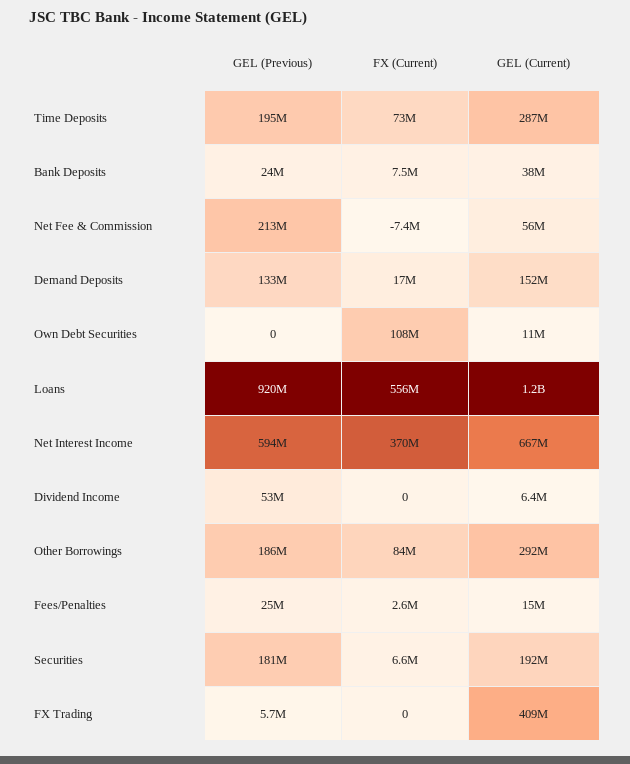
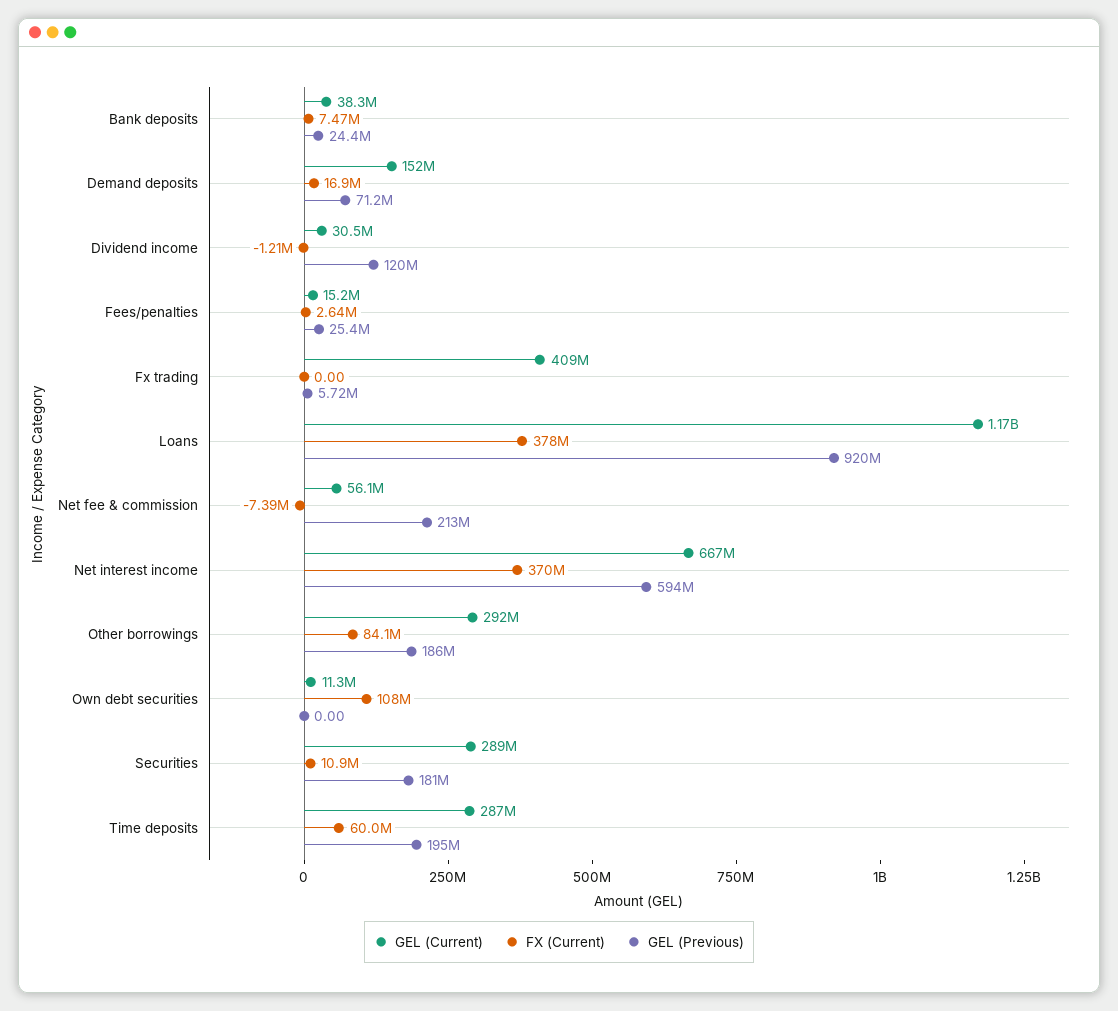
FX (Current), Time Deposits: 73000000 -> 60000000
GEL (Previous), Demand Deposits: 133000000 -> 71200000
FX (Current), Loans: 556000000 -> 378000000
GEL (Previous), Dividend Income: 53000000 -> 120000000
FX (Current), Dividend Income: 0 -> -1210000
GEL (Current), Dividend Income: 6400000 -> 30500000
FX (Current), Securities: 6600000 -> 10900000
GEL (Current), Securities: 192000000 -> 289000000

